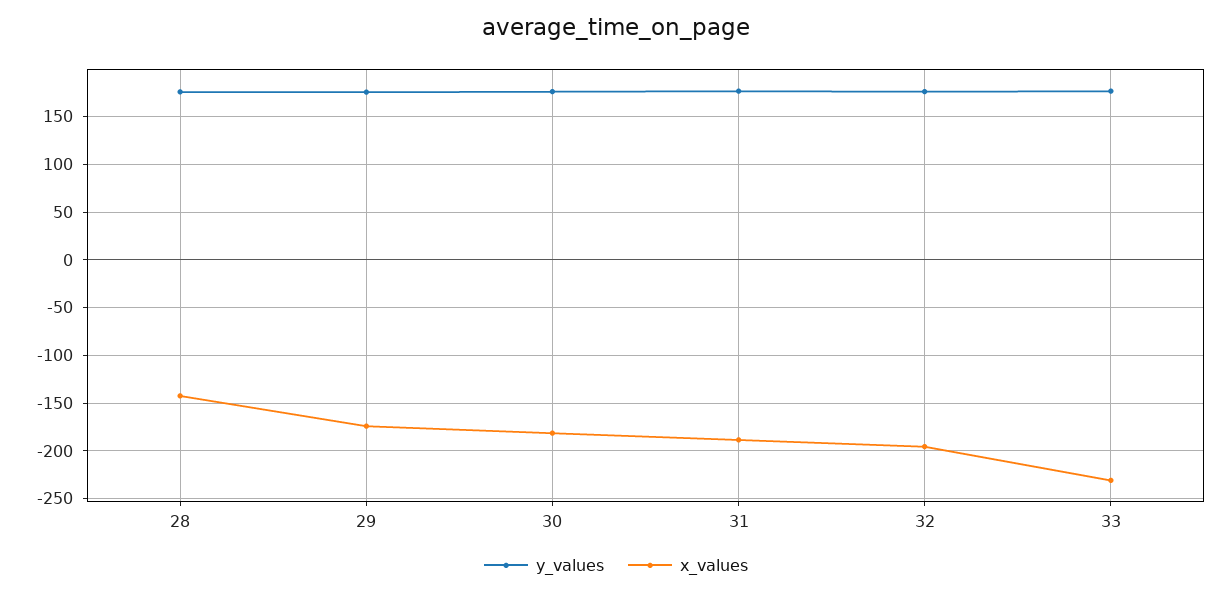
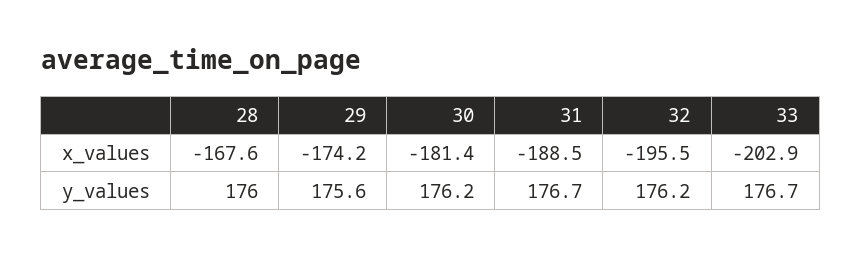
x_values, 28: -140 -> -167.6
x_values, 33: -230 -> -202.9

